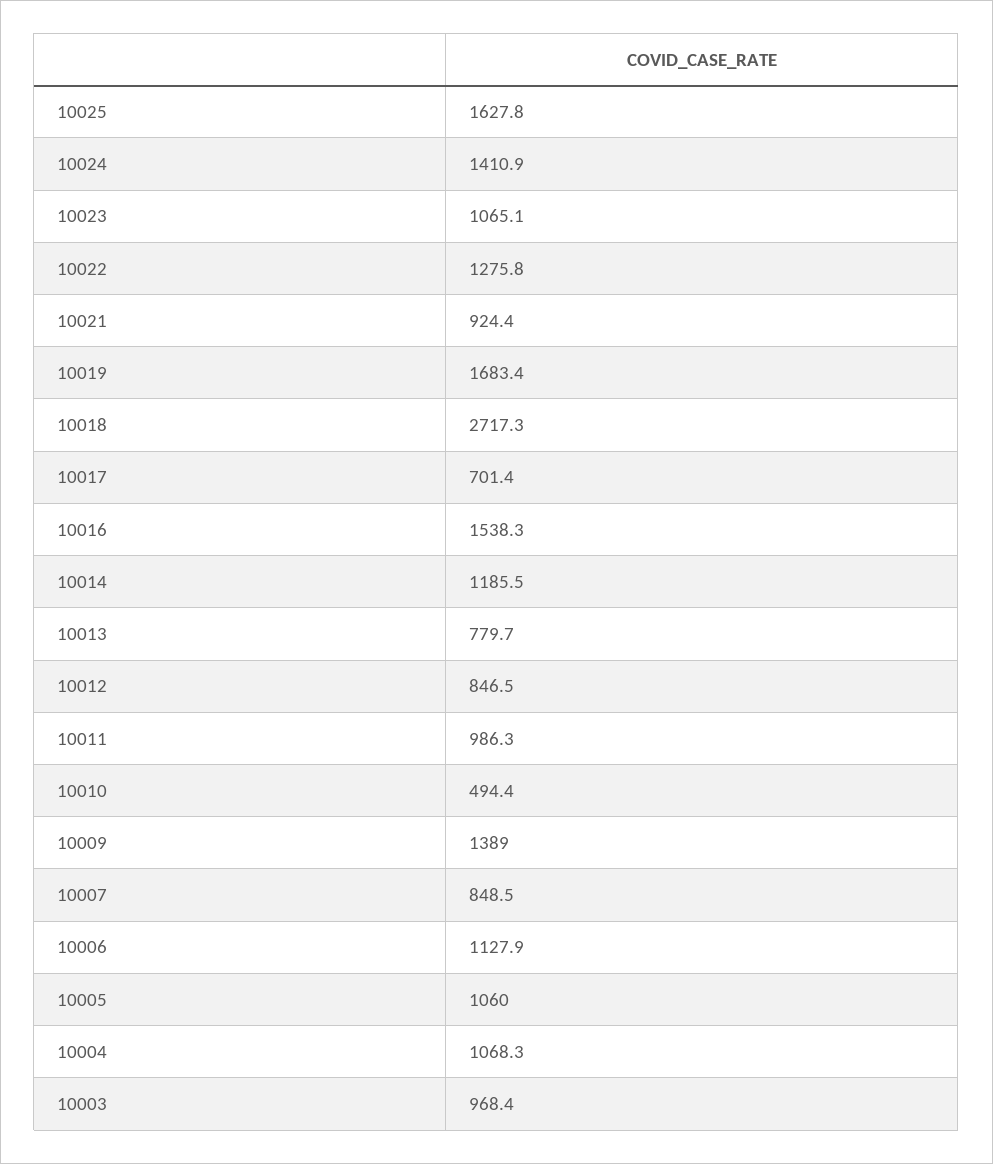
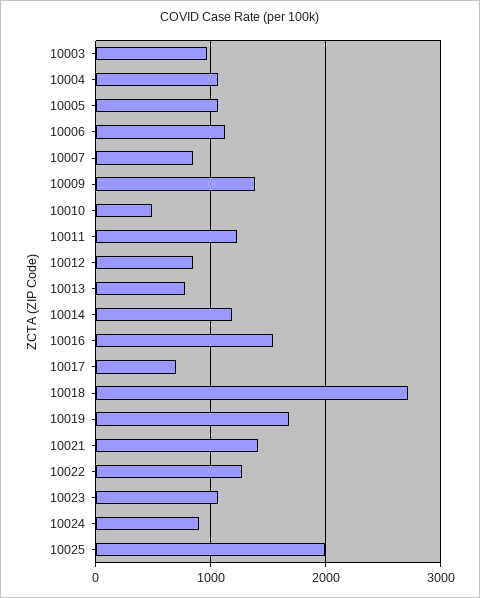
10025: 1627.8 -> 2000
10024: 1410.9 -> 900
10021: 924.4 -> 1400
10011: 986.3 -> 1200

